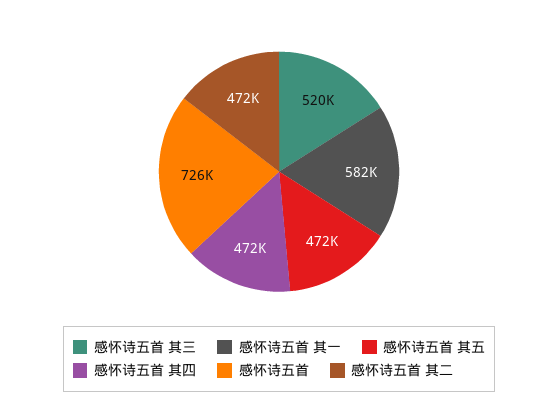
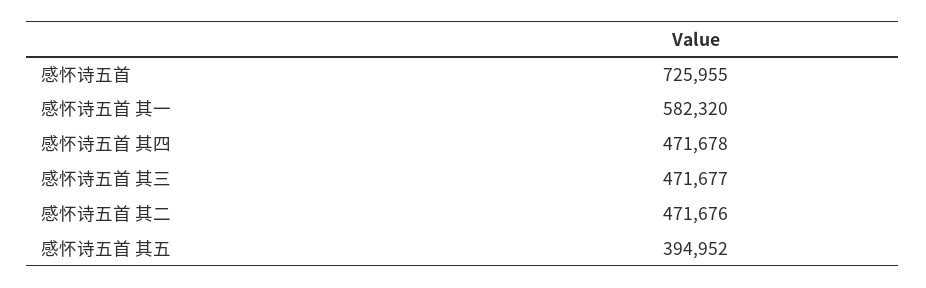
感怀诗五首 其三: 520000 -> 471677
感怀诗五首 其五: 472000 -> 394952

